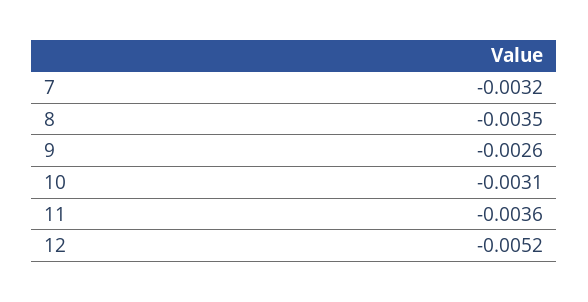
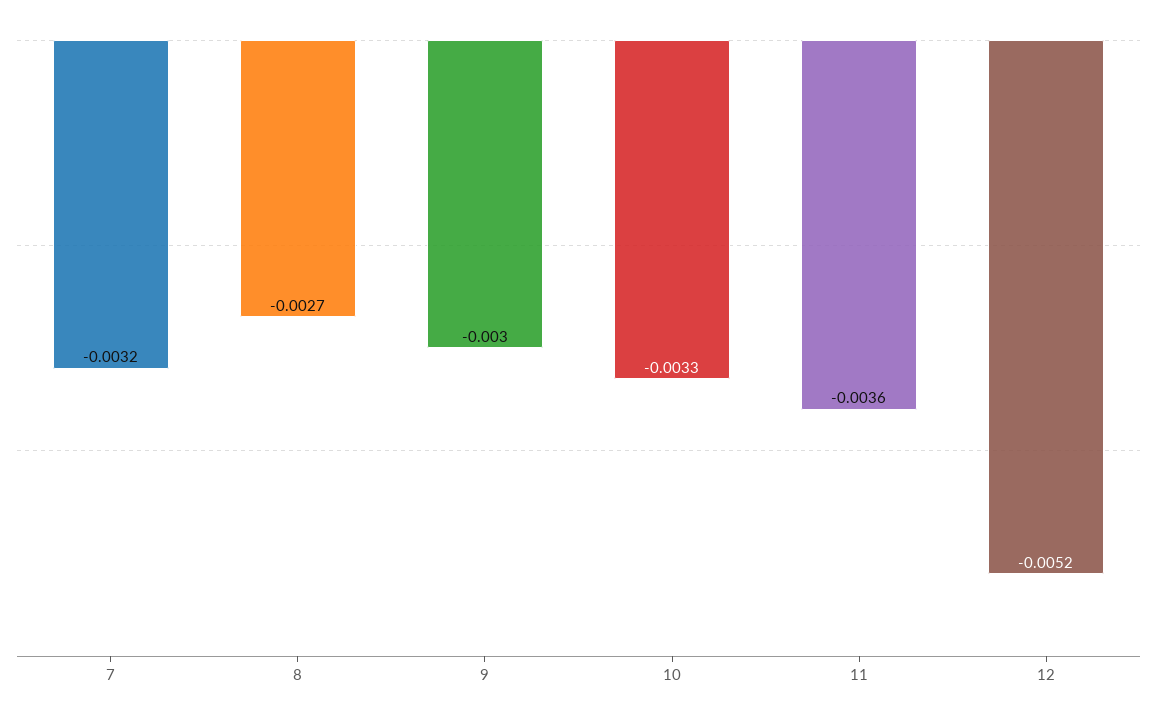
8: -0.0035 -> -0.0027
9: -0.0026 -> -0.003
10: -0.0031 -> -0.0033

